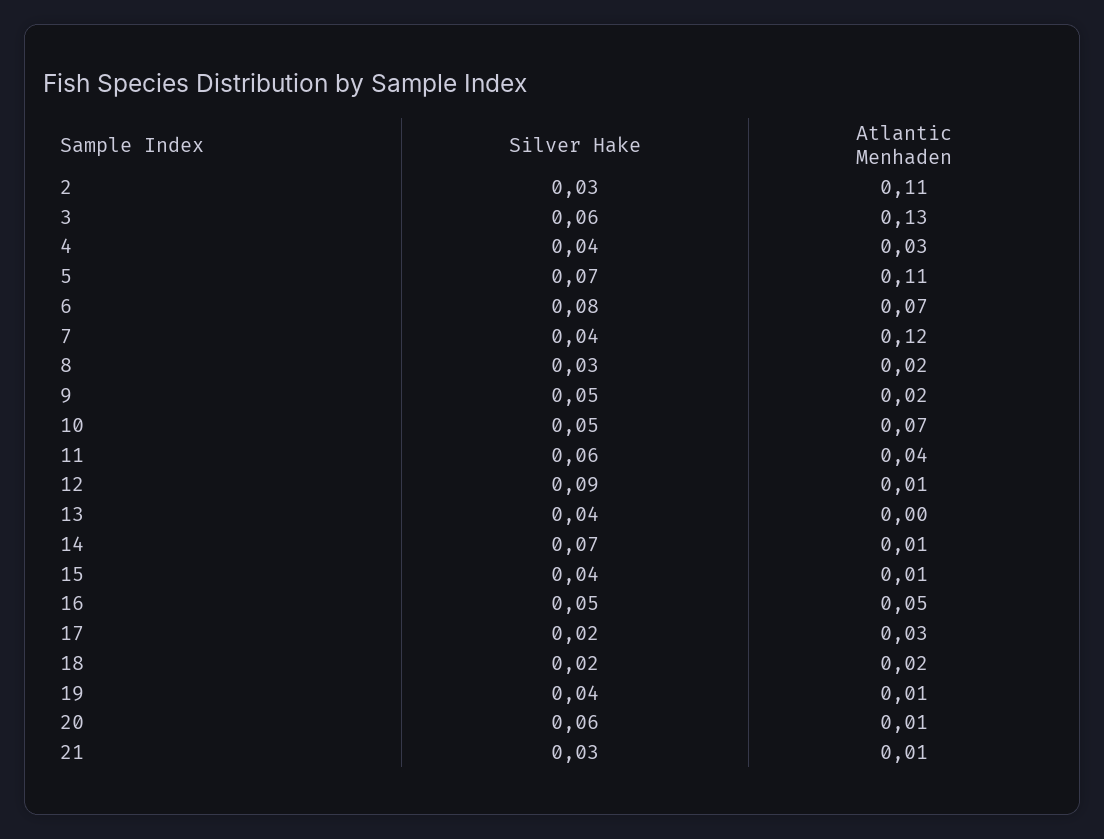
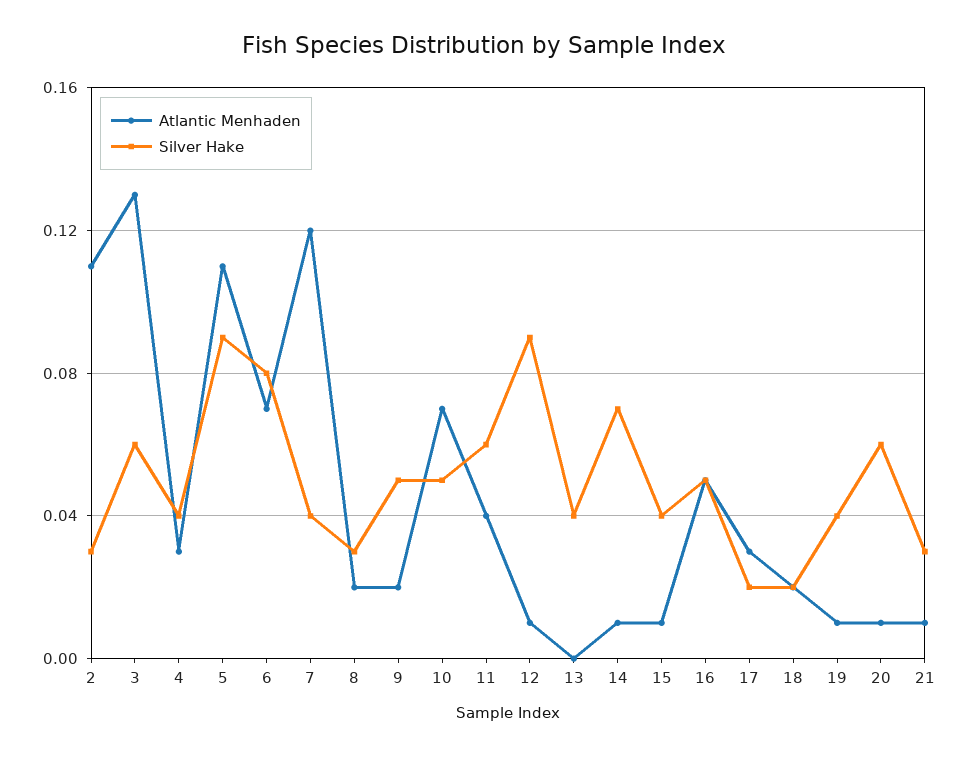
Silver Hake, 5: 0.07 -> 0.09

